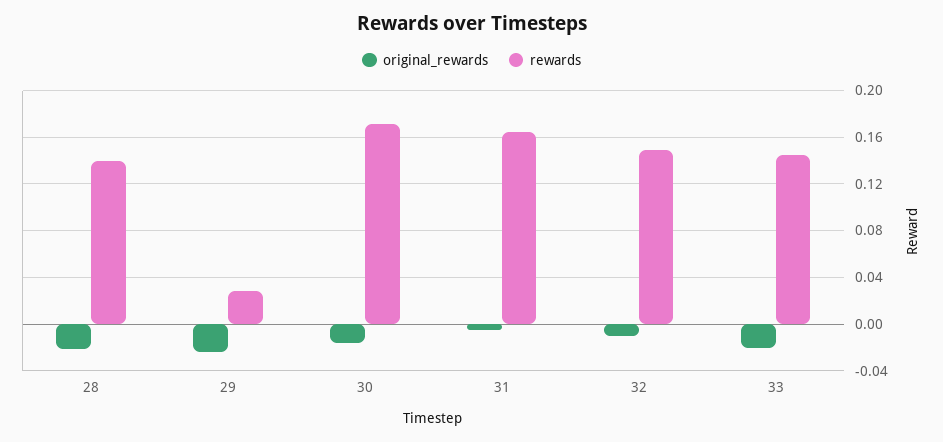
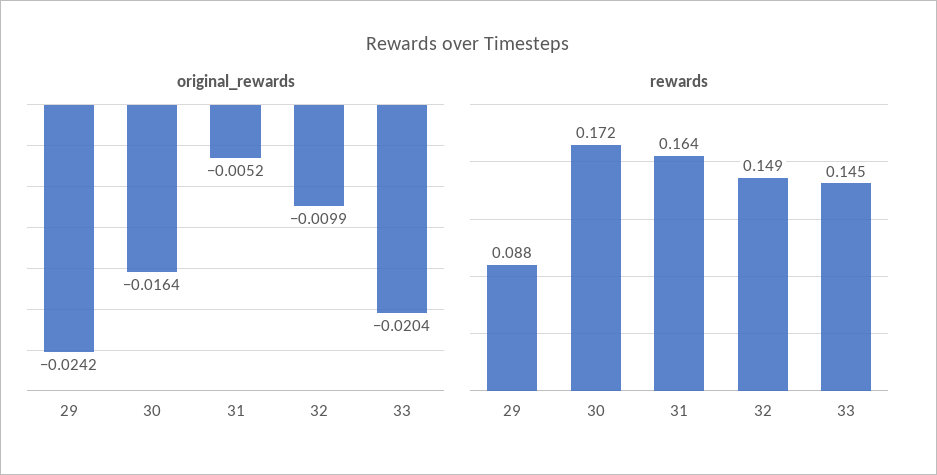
original_rewards, 28: -0.02 -> none
rewards, 28: 0.14 -> none
rewards, 29: 0.03 -> 0.088

